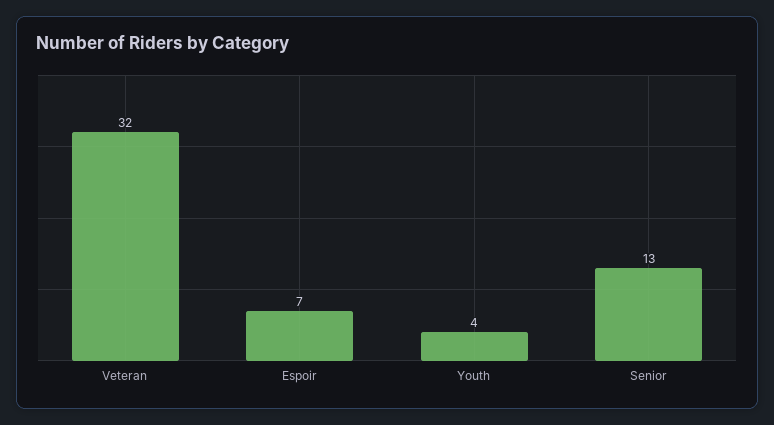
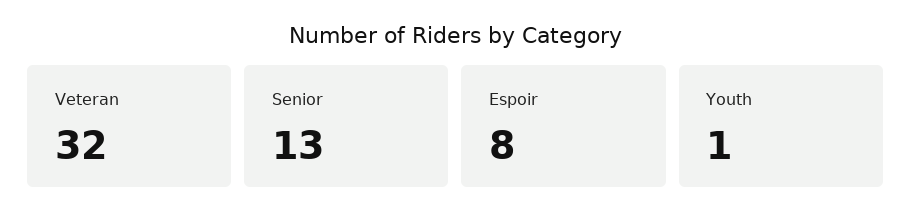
Espoir: 7 -> 8
Youth: 4 -> 1

